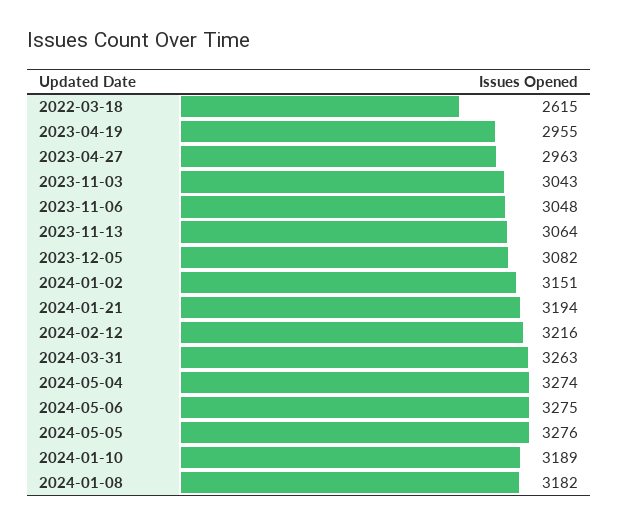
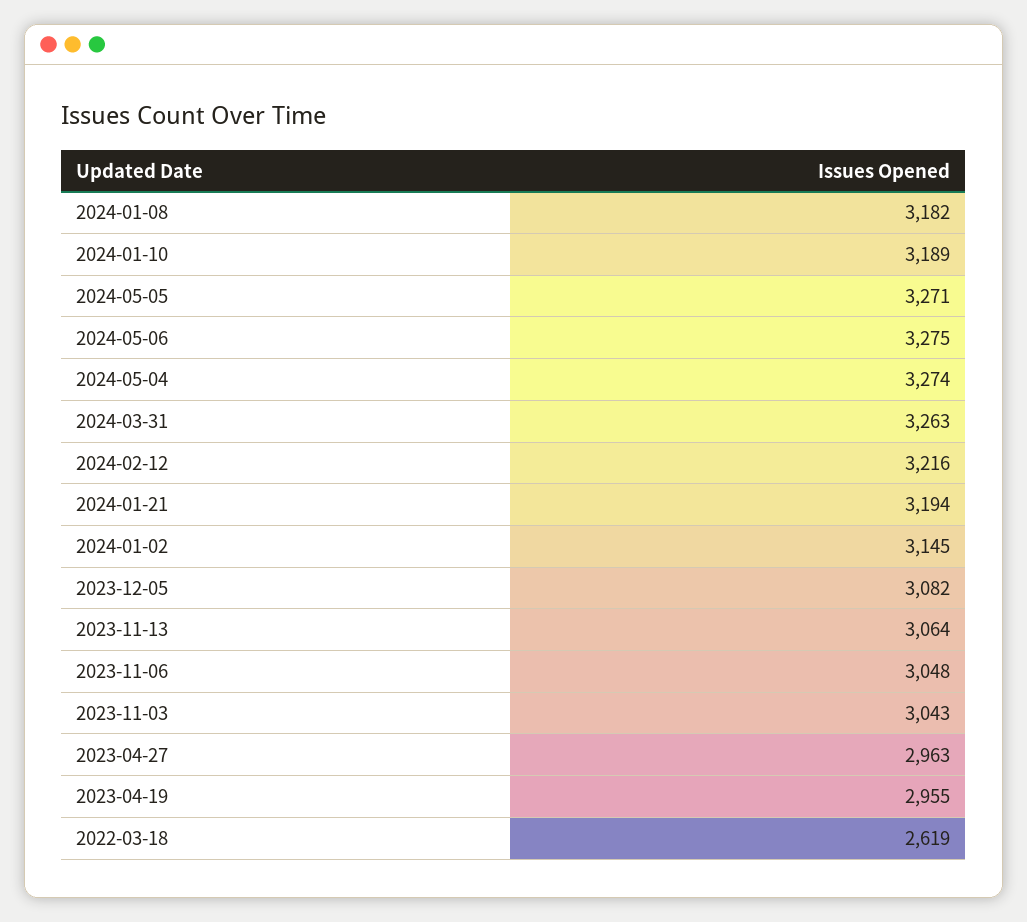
2022-03-18: 2615 -> 2619
2024-01-02: 3151 -> 3145
2024-05-05: 3276 -> 3271

